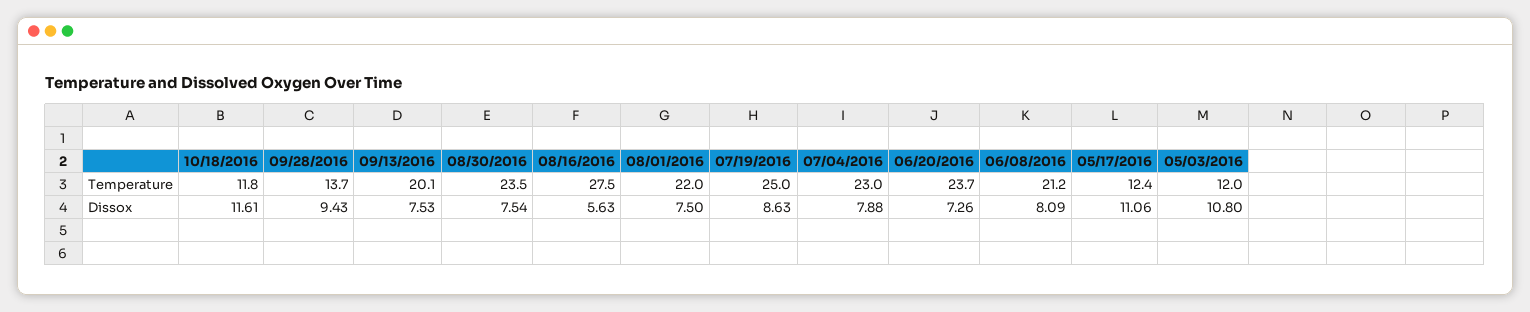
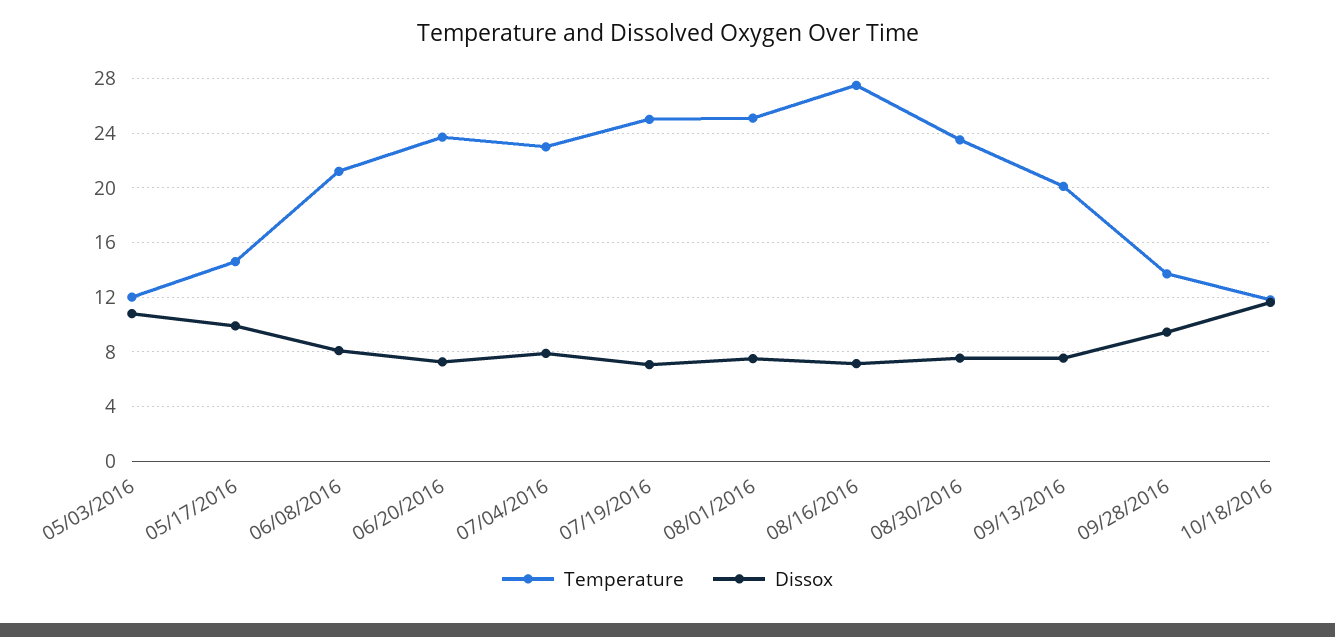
Temperature, 08/01/2016: 22 -> 25
Temperature, 05/17/2016: 12.4 -> 14.5
Dissox, 08/16/2016: 5.63 -> 7
Dissox, 07/19/2016: 8.63 -> 7
Dissox, 05/17/2016: 11.06 -> 10

